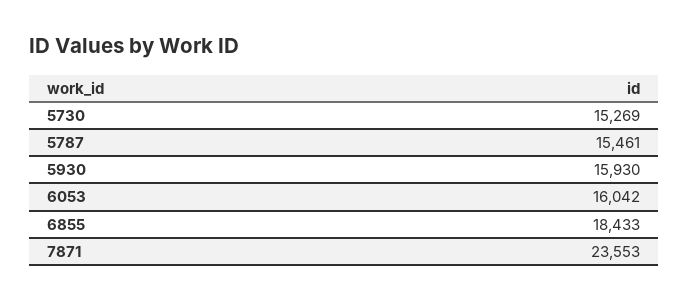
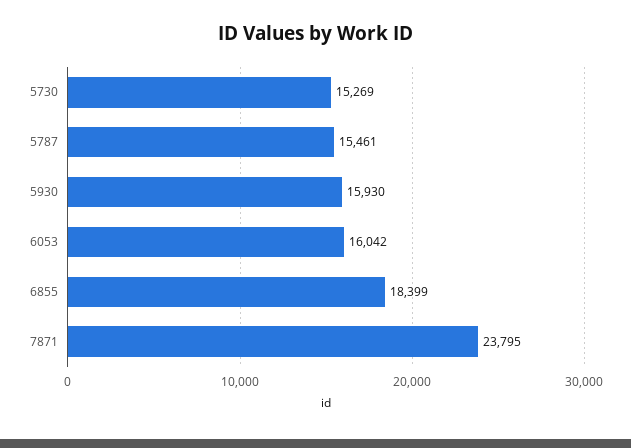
6855: 18433 -> 18399
7871: 23553 -> 23795

